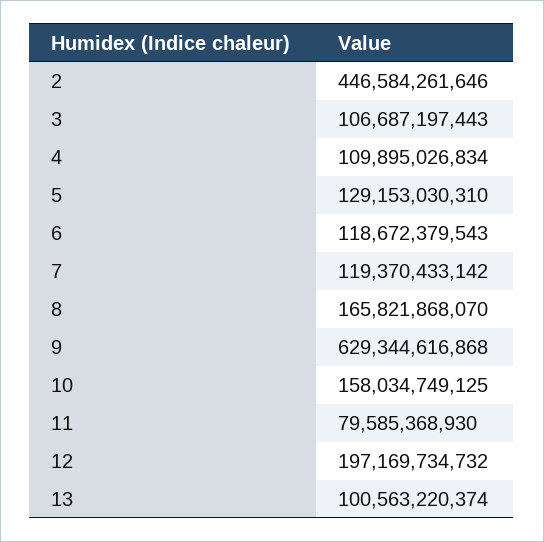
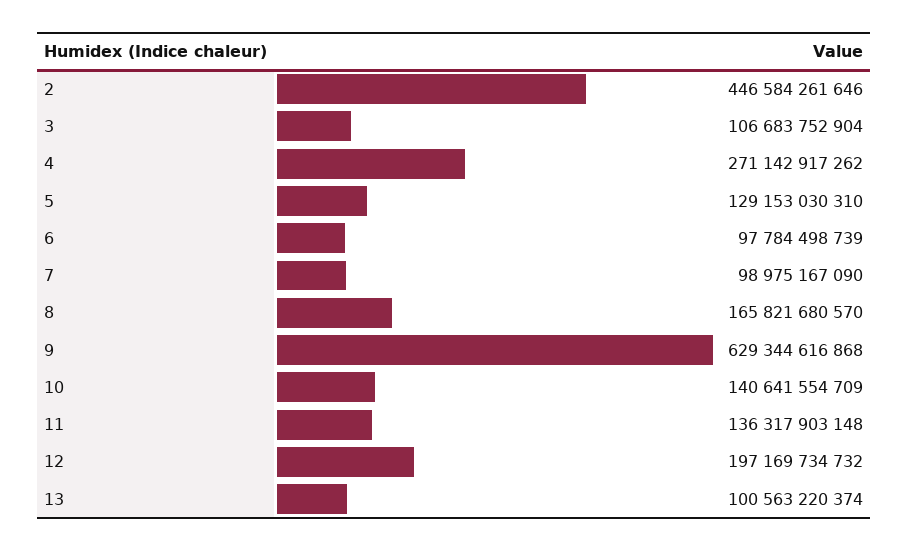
3: 106687197443 -> 106683752904
4: 109895026834 -> 271142917262
6: 118672379543 -> 97784498739
7: 119370433142 -> 98975167090
8: 165821868070 -> 165821680570
10: 158034749125 -> 140641554709
11: 79585368930 -> 136317903148

